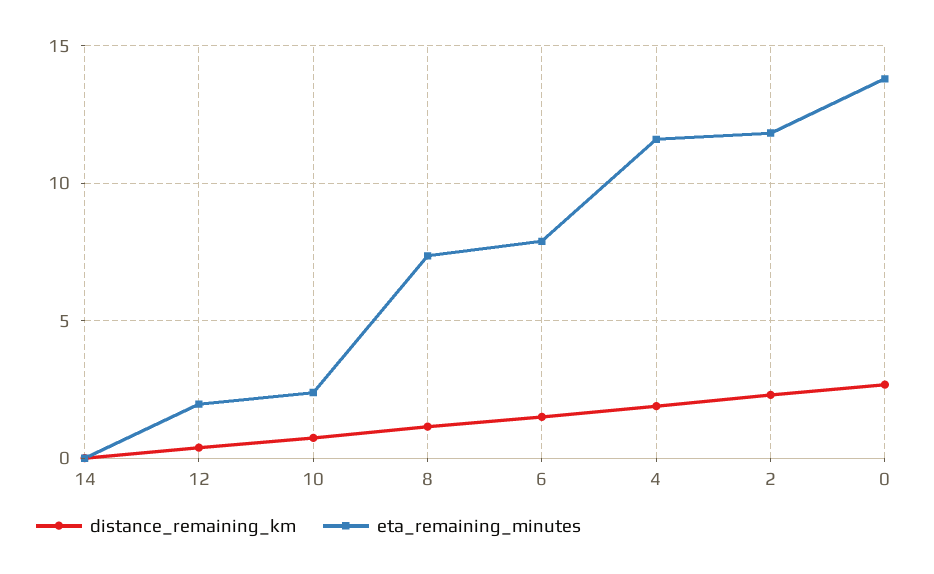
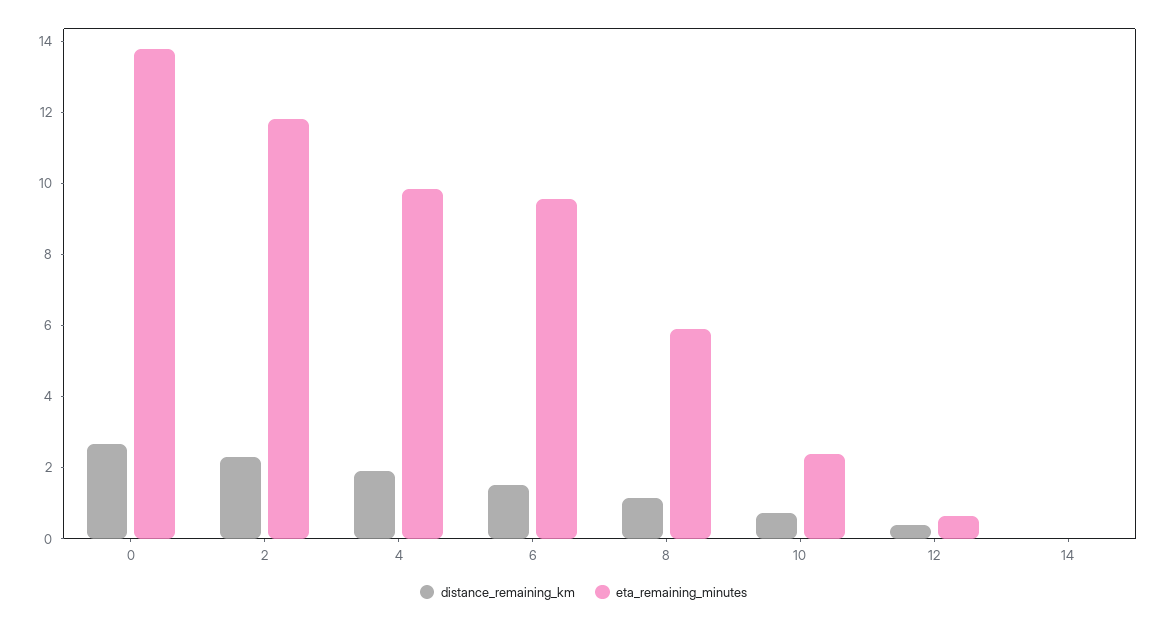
eta_remaining_minutes, 12: 2 -> 0.5
eta_remaining_minutes, 8: 7.5 -> 6
eta_remaining_minutes, 6: 8 -> 9.5
eta_remaining_minutes, 4: 11.5 -> 10

